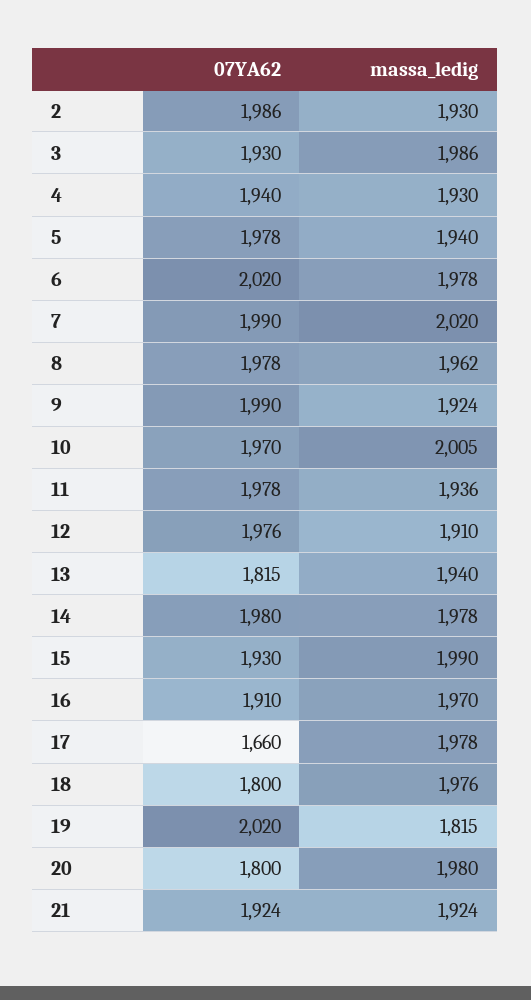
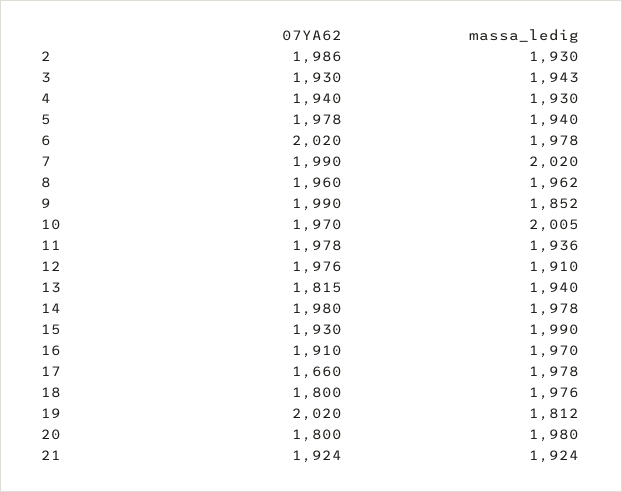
massa_ledig, 3: 1986 -> 1943
07YA62, 8: 1978 -> 1960
massa_ledig, 9: 1924 -> 1852
massa_ledig, 19: 1815 -> 1812

